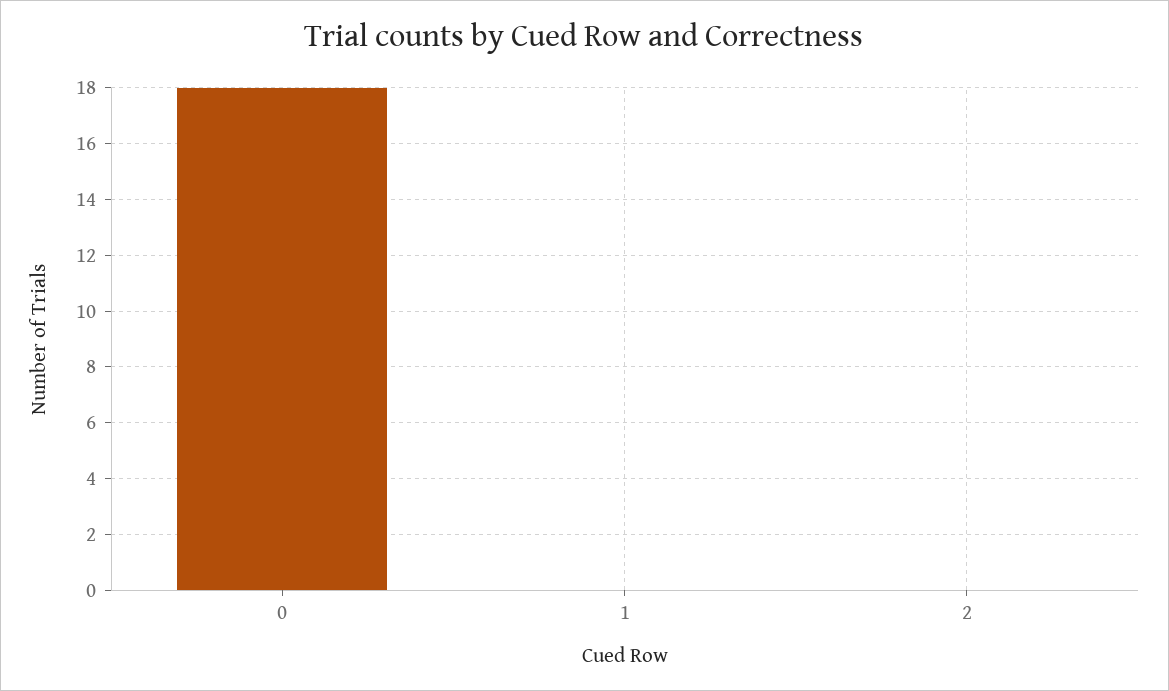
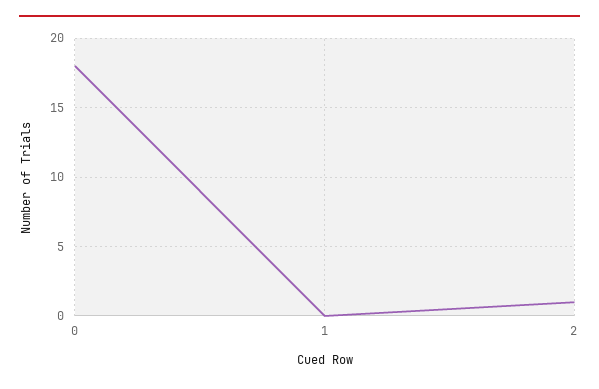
2: 0 -> 1

